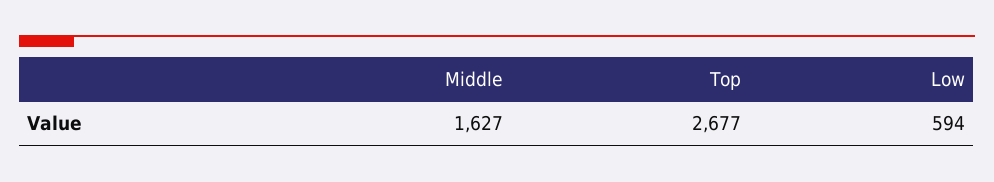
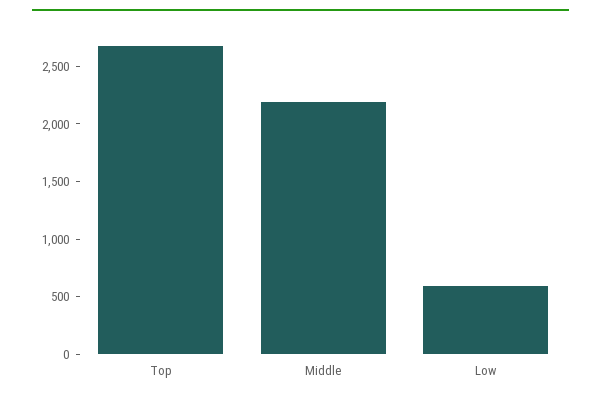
Middle: 1627 -> 2200

